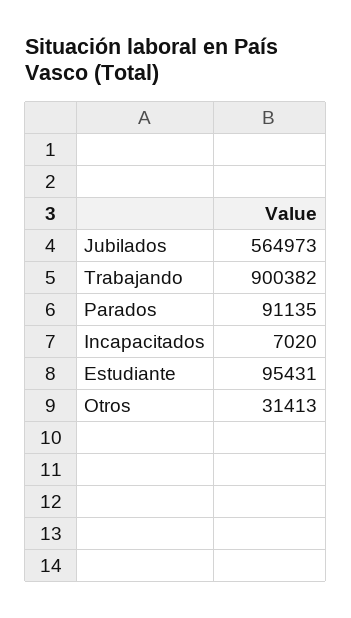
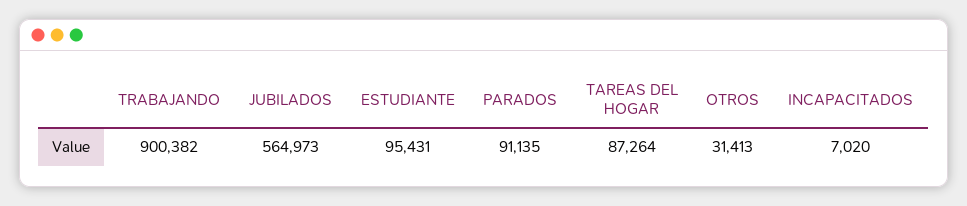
TAREAS DEL HOGAR: none -> 87264

